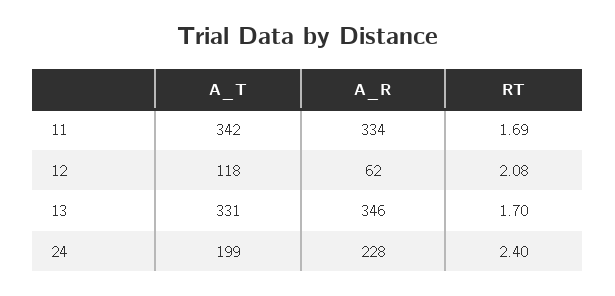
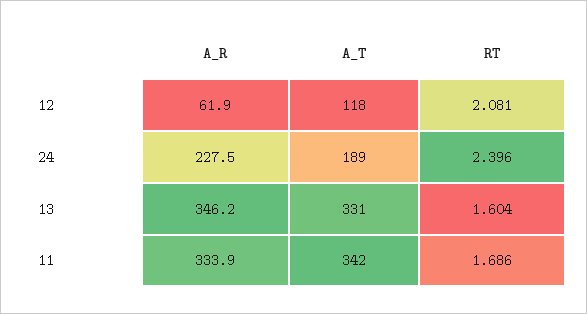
RT, 13: 1.7 -> 1.604
A_T, 24: 199 -> 189

